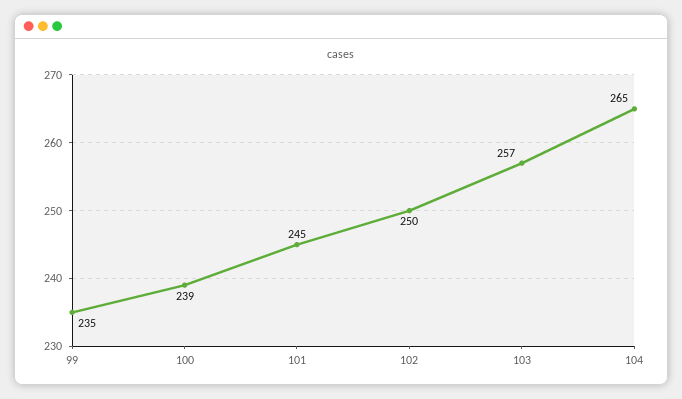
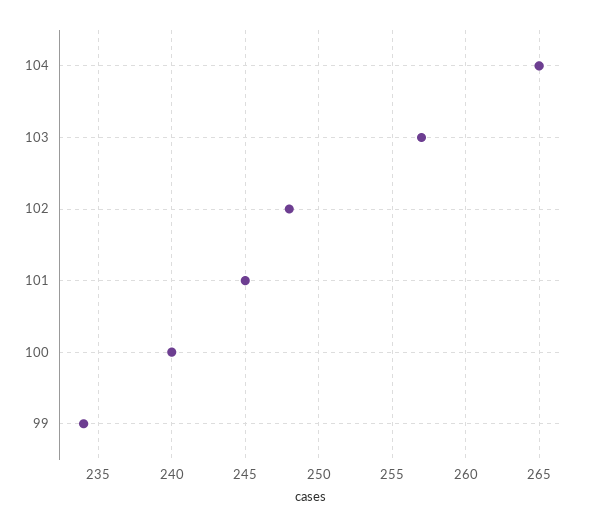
99: 235 -> 234
100: 239 -> 240
102: 250 -> 248

